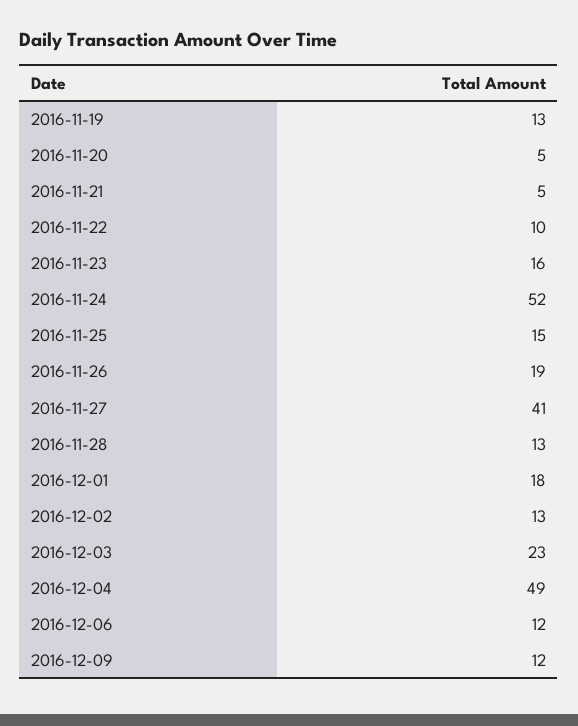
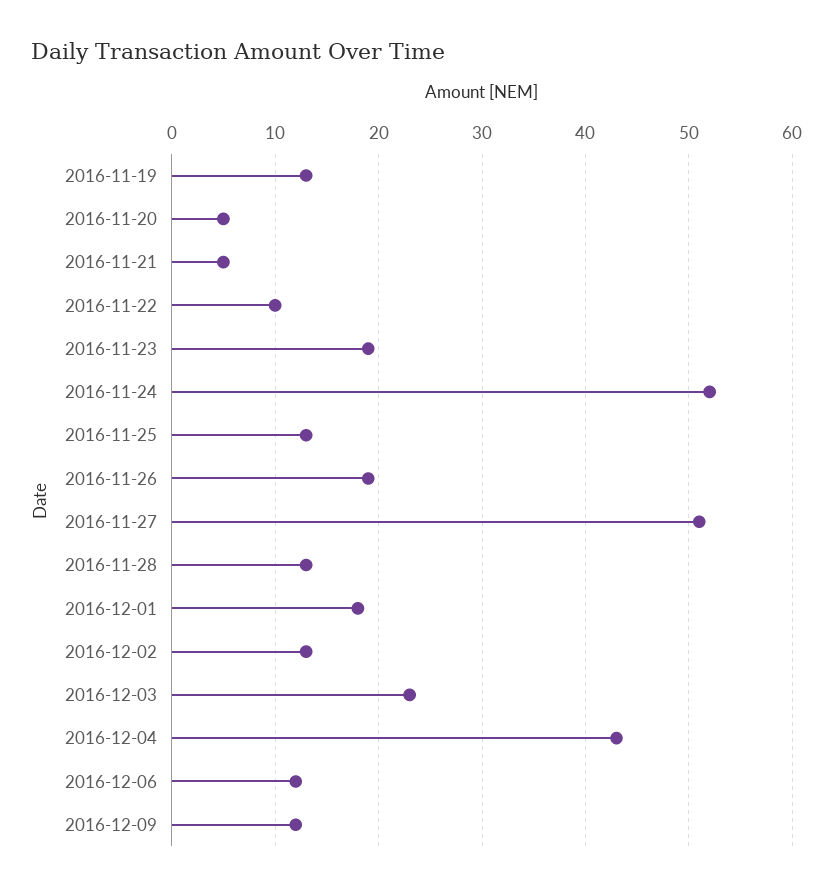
2016-11-23: 16 -> 19
2016-11-25: 15 -> 13
2016-11-27: 41 -> 51
2016-12-04: 49 -> 43

